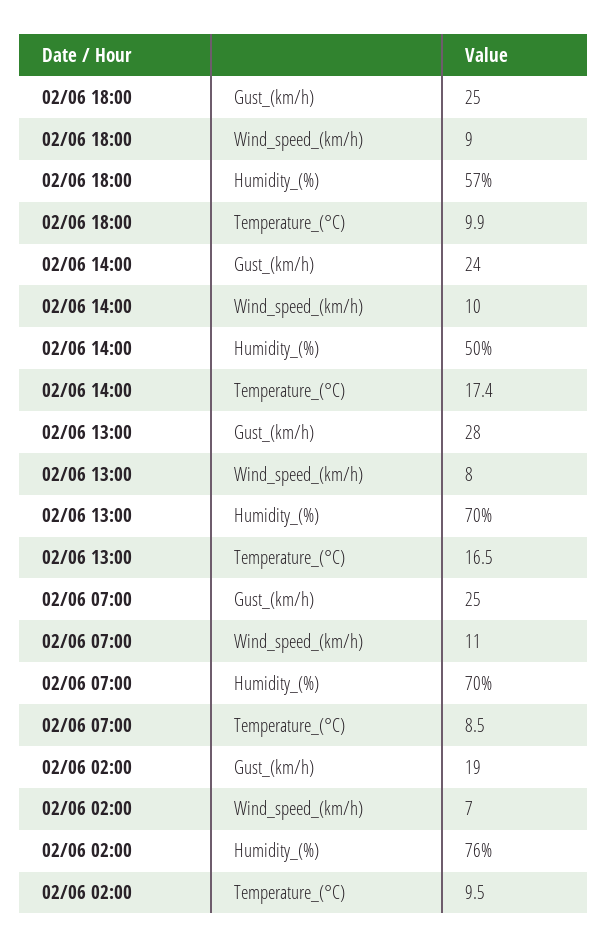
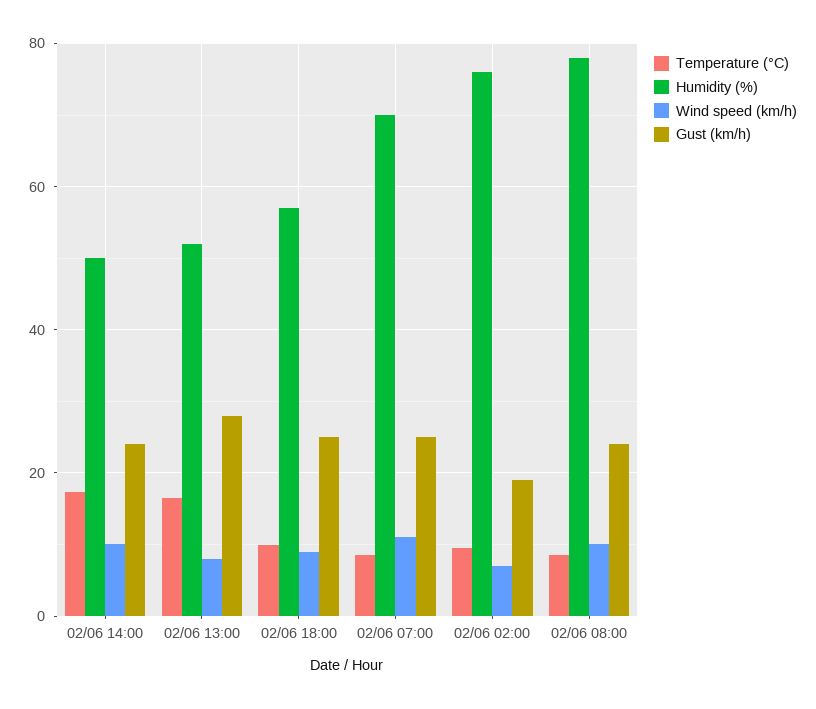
Humidity_(%), 02/06 13:00: 70 -> 52
Temperature_(°C), 02/06 08:00: none -> 8
Humidity_(%), 02/06 08:00: none -> 78
Wind_speed_(km/h), 02/06 08:00: none -> 10
Gust_(km/h), 02/06 08:00: none -> 24

